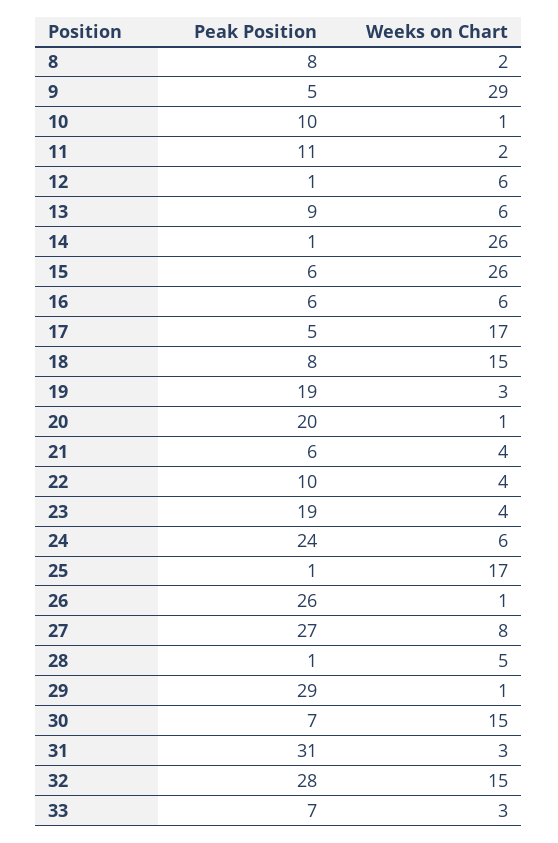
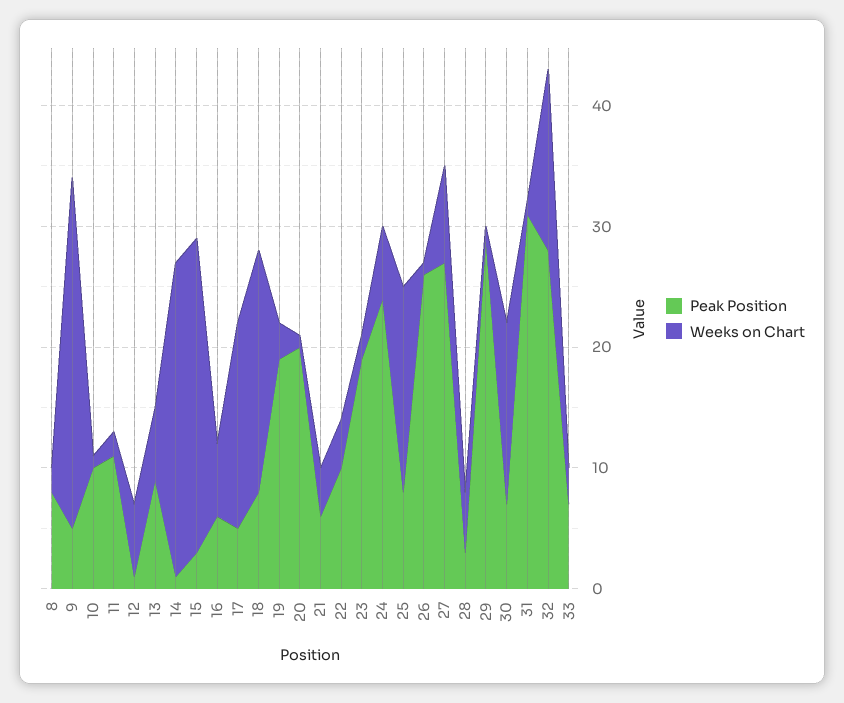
Peak Position, 15: 6 -> 3
Weeks on Chart, 18: 15 -> 20
Weeks on Chart, 23: 4 -> 2
Peak Position, 25: 1 -> 8
Peak Position, 28: 1 -> 3
Weeks on Chart, 31: 3 -> 1

